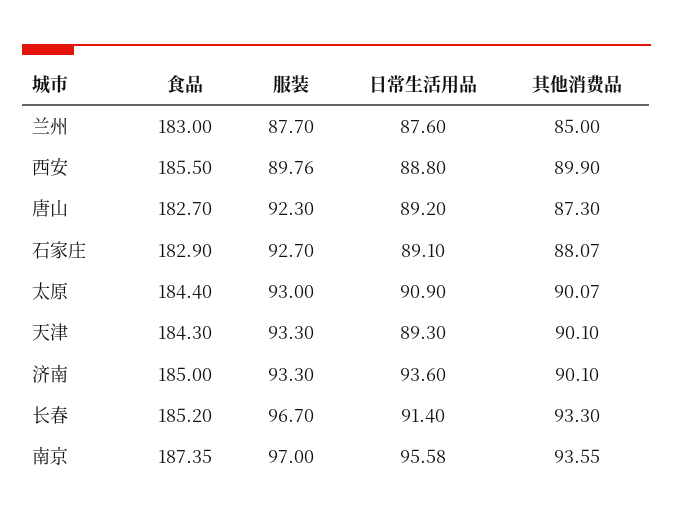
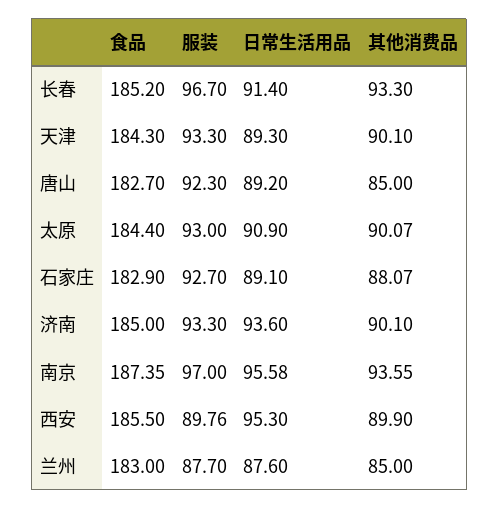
日常生活用品, 西安: 88.8 -> 95.3
其他消费品, 唐山: 87.3 -> 85

